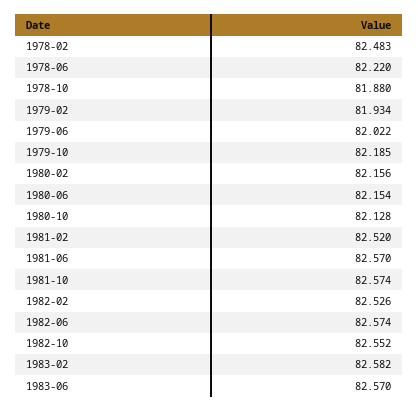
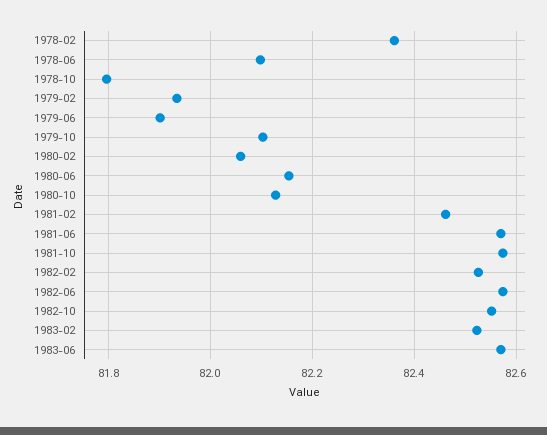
1978-02: 82.483 -> 82.36
1978-06: 82.22 -> 82.1
1978-10: 81.88 -> 81.8
1979-06: 82.022 -> 81.9
1979-10: 82.185 -> 82.1
1980-02: 82.156 -> 82.06
1981-02: 82.52 -> 82.46
1983-02: 82.582 -> 82.52

